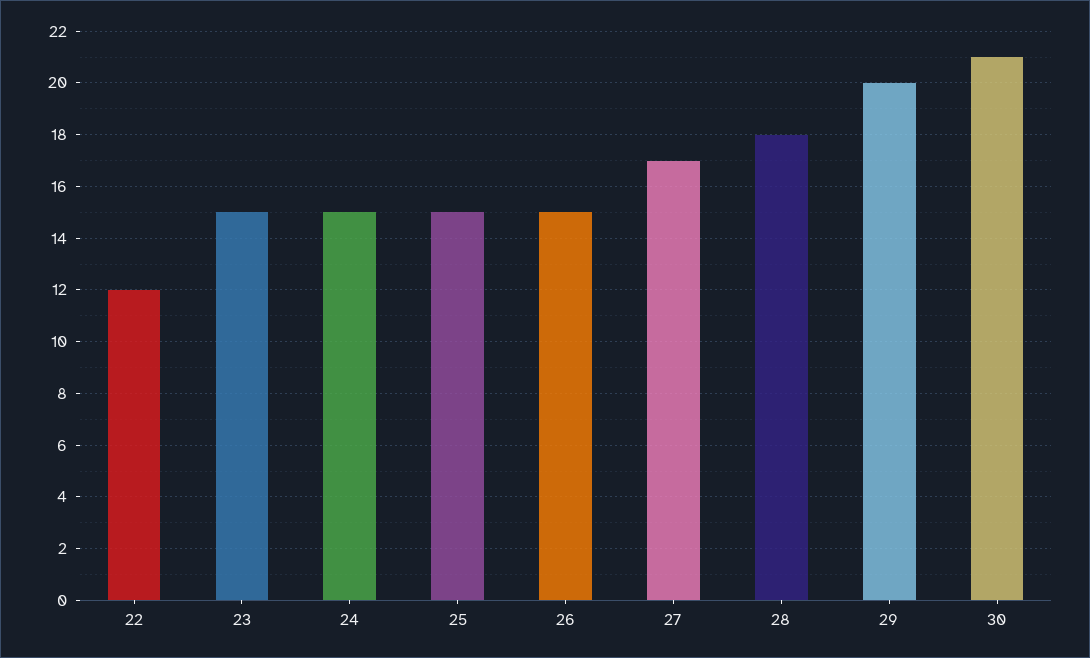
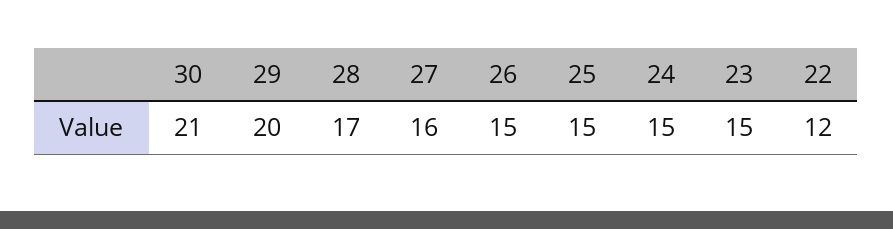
27: 17 -> 16
28: 18 -> 17

